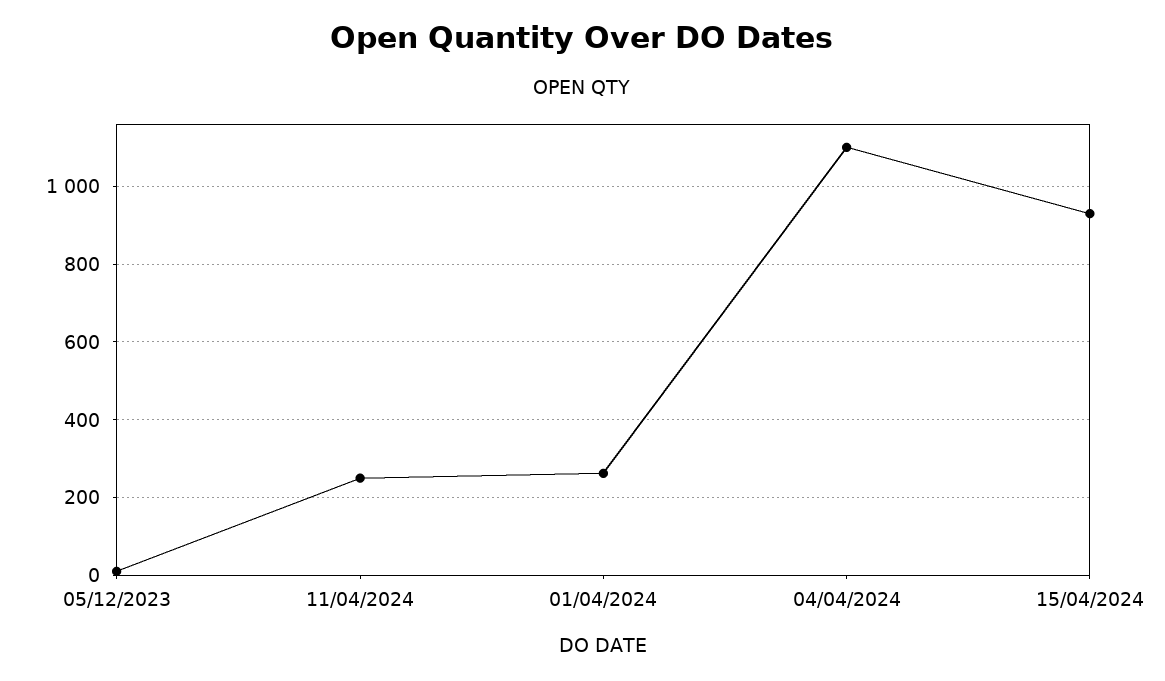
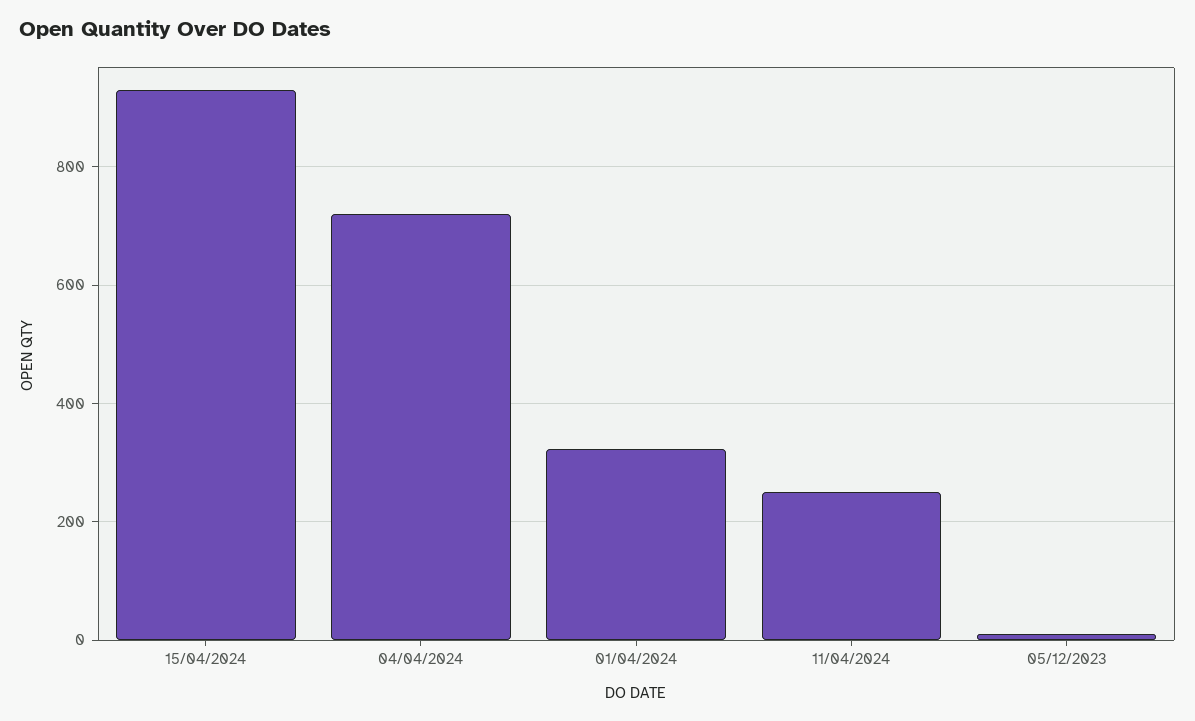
01/04/2024: 260 -> 320
04/04/2024: 1100 -> 720

